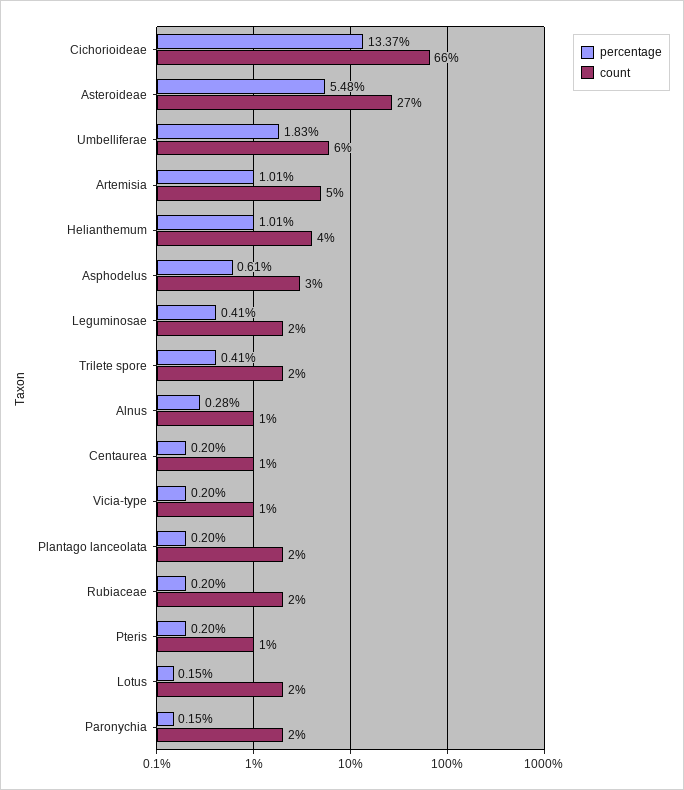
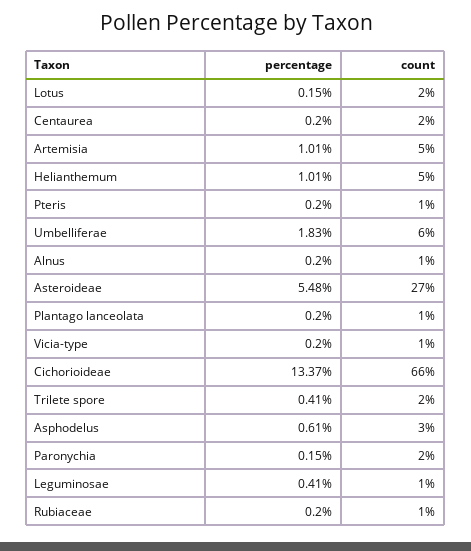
count, Helianthemum: 4 -> 5
count, Leguminosae: 2 -> 1
percentage, Alnus: 0.28 -> 0.2
count, Centaurea: 1 -> 2
count, Plantago lanceolata: 2 -> 1
count, Rubiaceae: 2 -> 1

